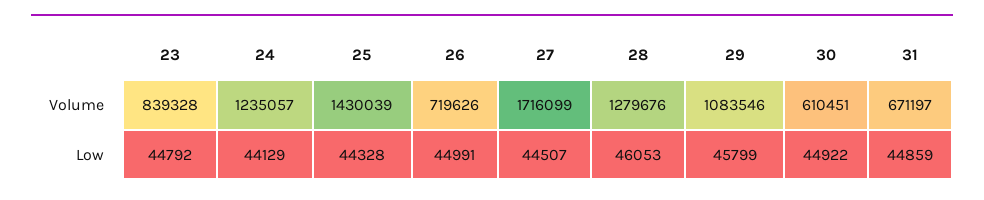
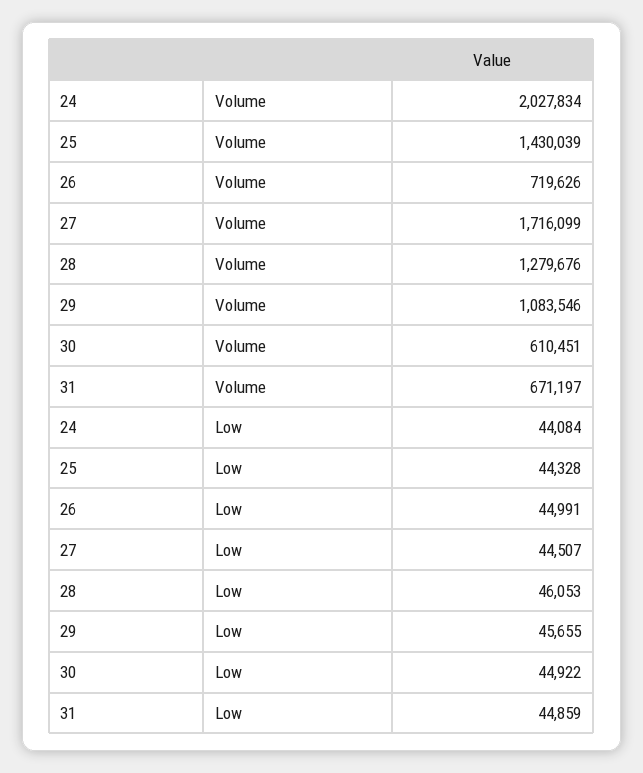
23, Volume: 839328 -> none
24, Volume: 1235057 -> 2027834
23, Low: 44792 -> none
24, Low: 44129 -> 44084
29, Low: 45799 -> 45655

